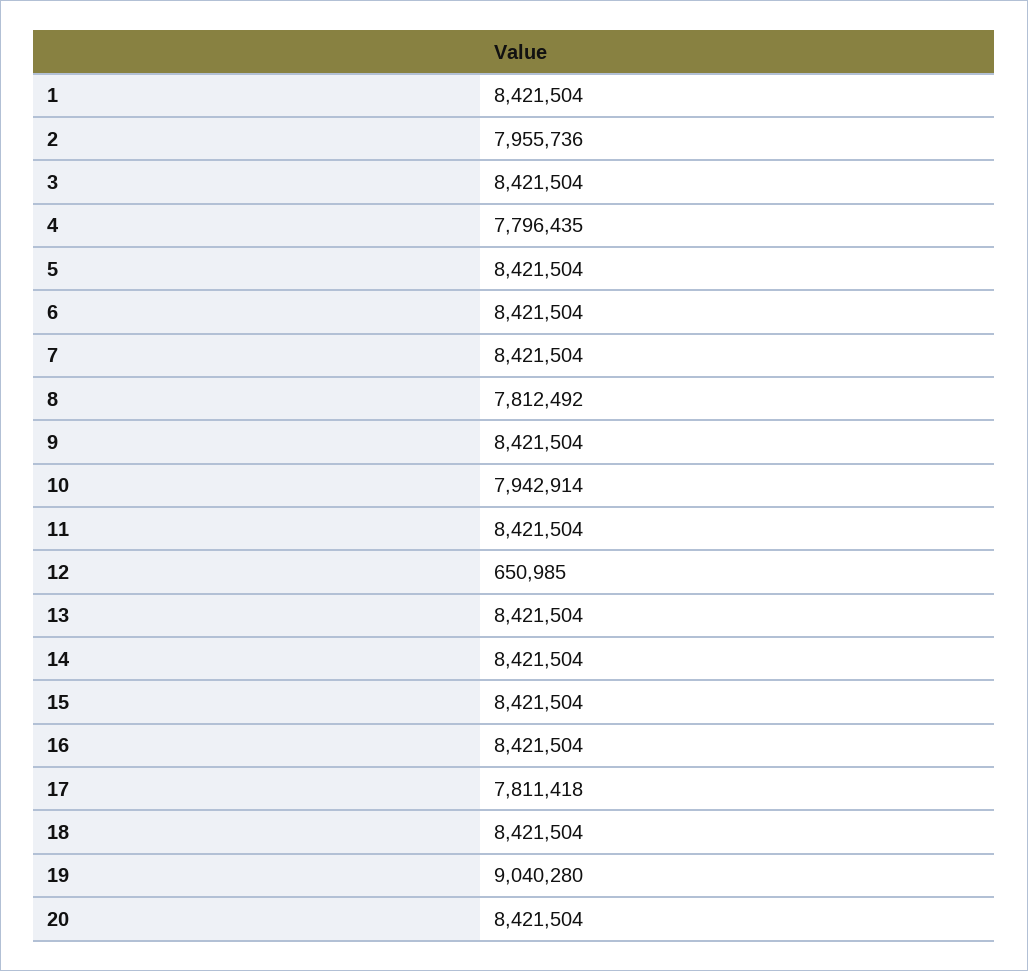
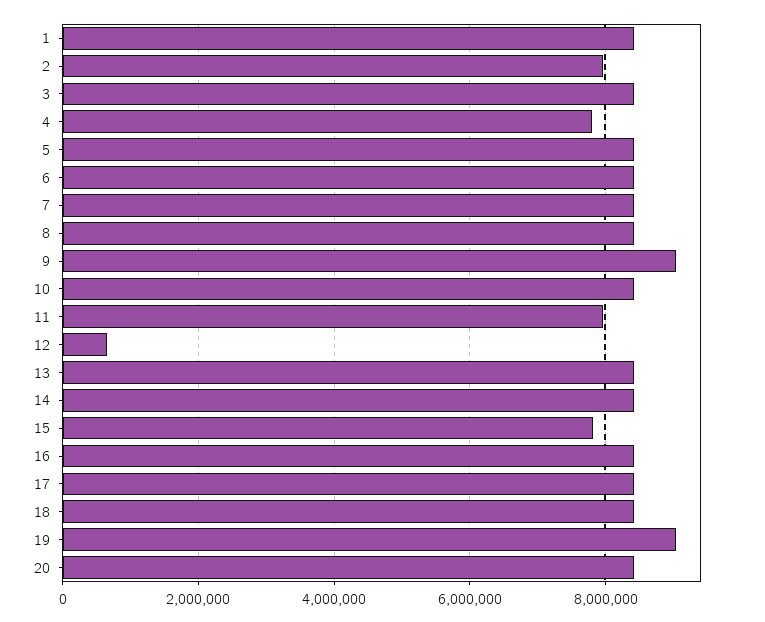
8: 7812492 -> 8400000
9: 8421504 -> 9000000
10: 7942914 -> 8400000
11: 8421504 -> 8000000
15: 8421504 -> 7800000
17: 7811418 -> 8400000

